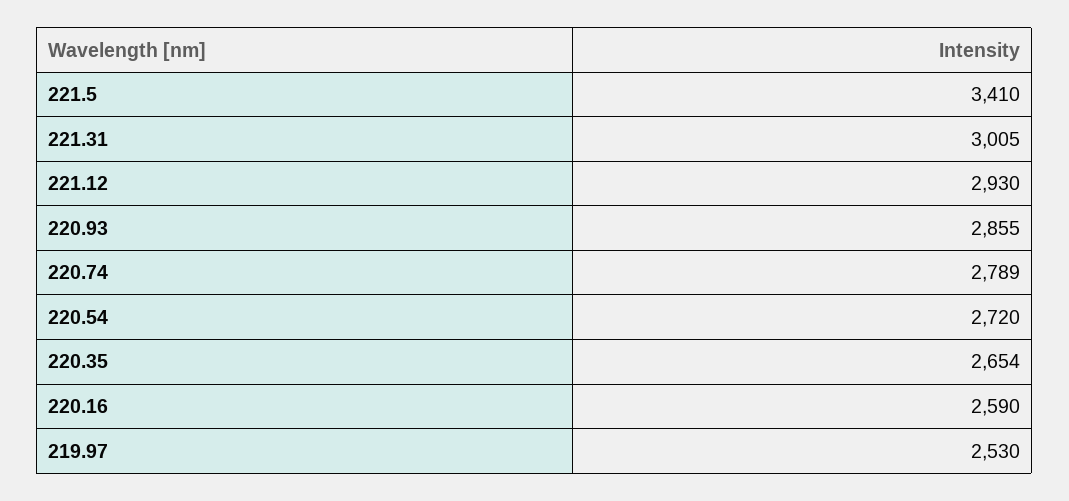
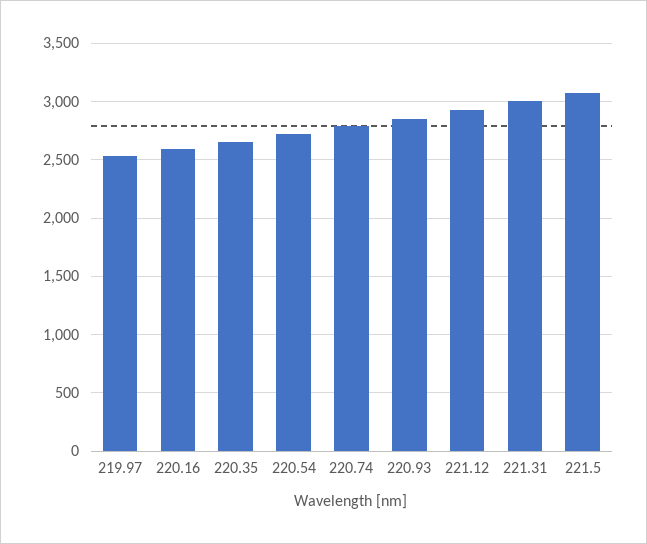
221.5: 3410 -> 3100

